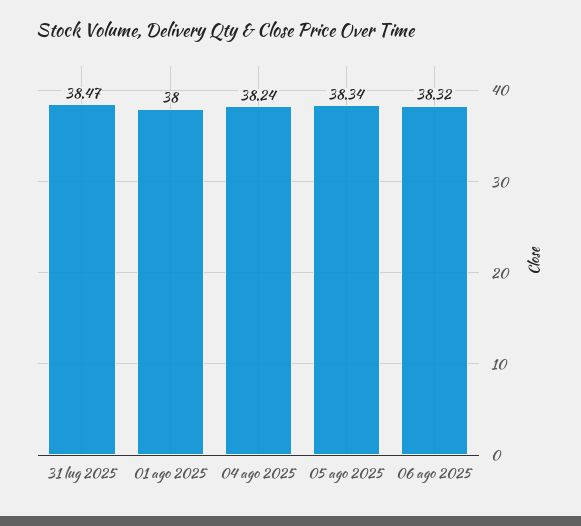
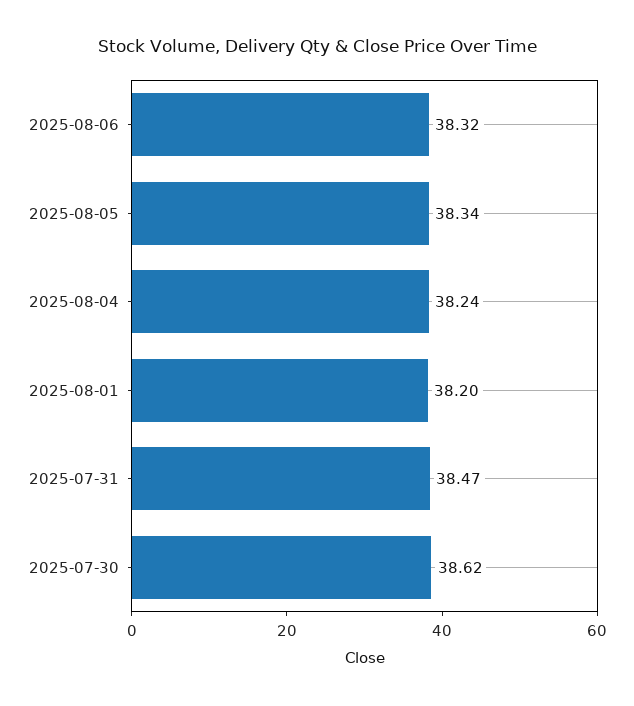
01 ago 2025: 38 -> 38.2
2025-07-30: none -> 38.62

